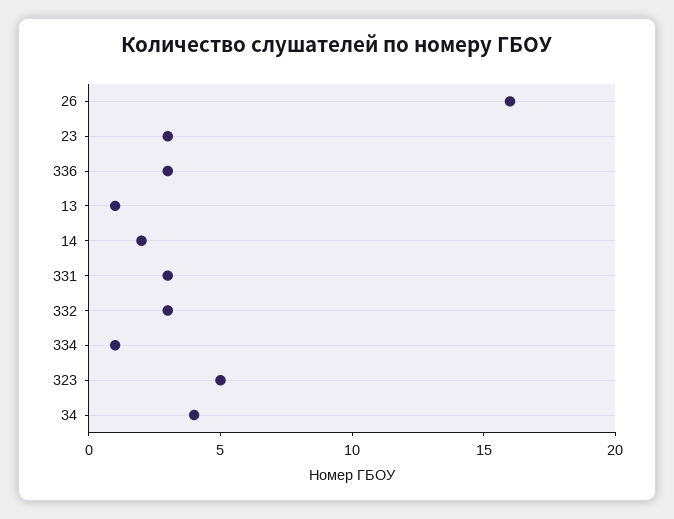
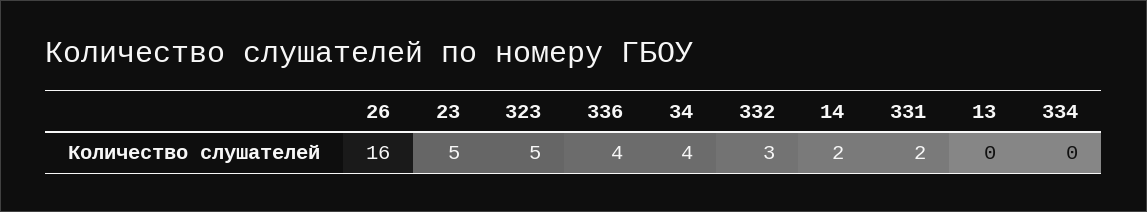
23: 3 -> 5
336: 3 -> 4
13: 1 -> 0
331: 3 -> 2
334: 1 -> 0

